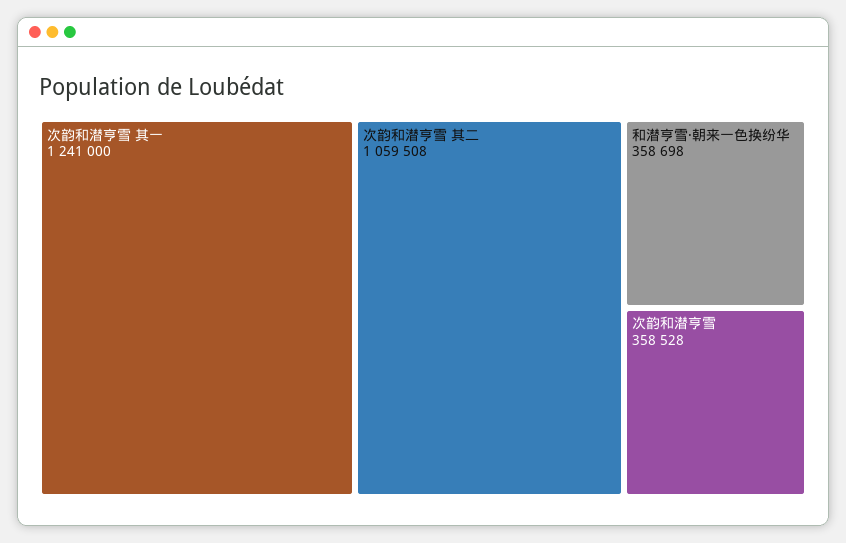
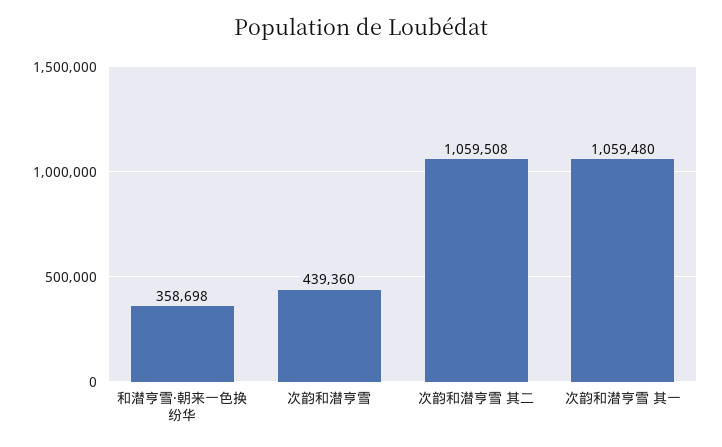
次韵和潜亨雪 其一: 1241000 -> 1059480
次韵和潜亨雪: 358528 -> 439360

